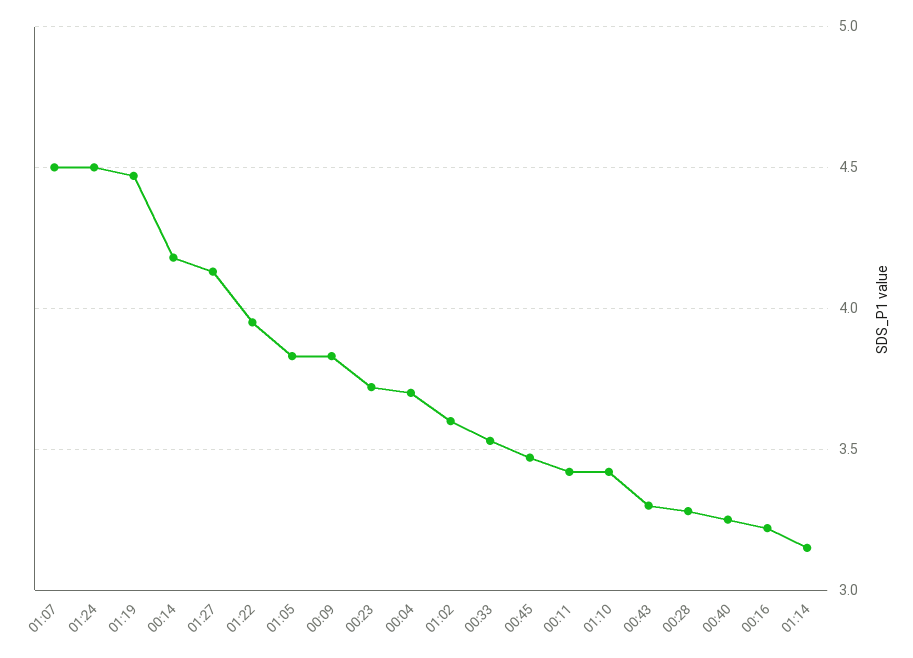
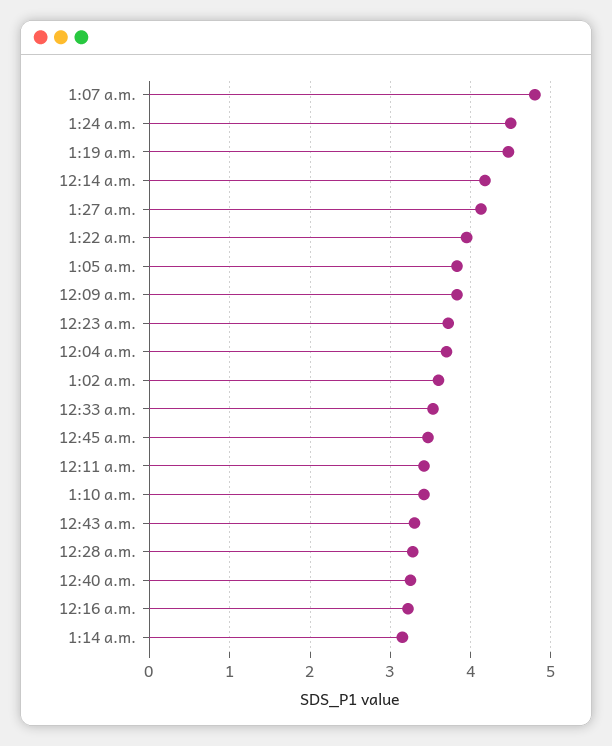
01:07: 4.5 -> 4.8

